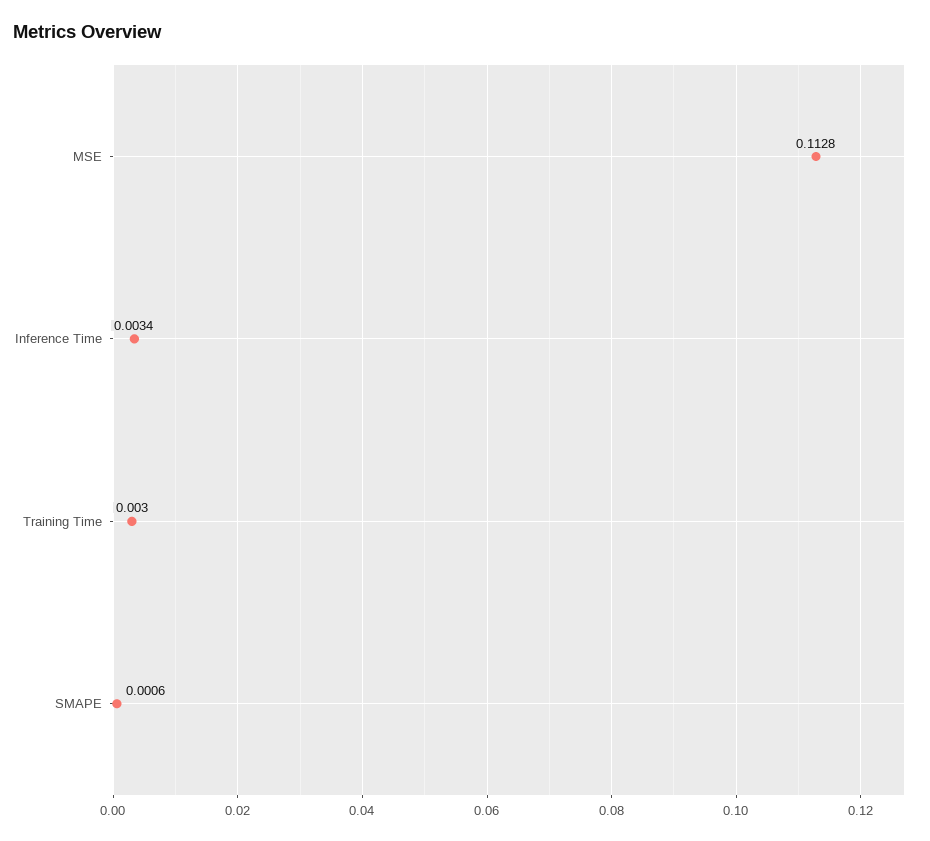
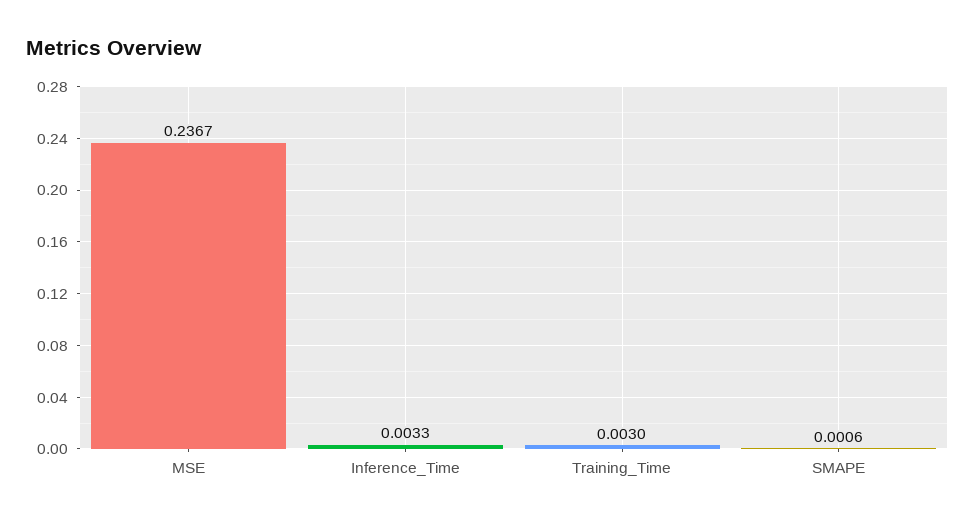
MSE: 0.1128 -> 0.2367
Inference Time: 0.0034 -> 0.0033

